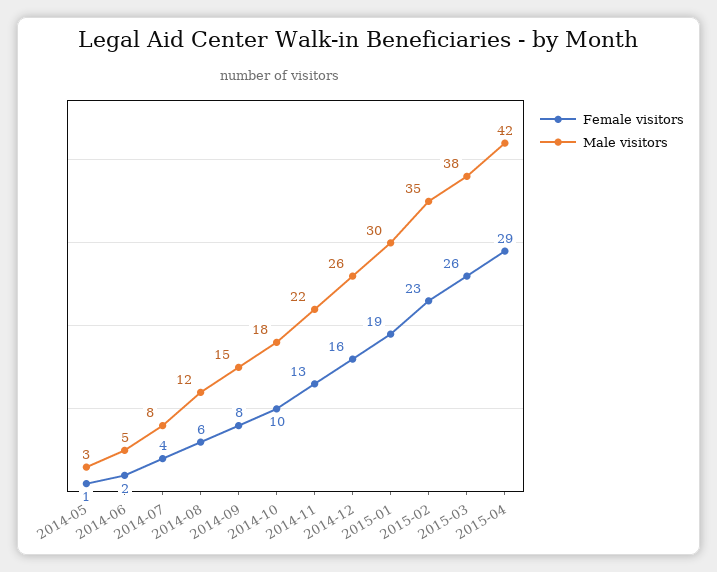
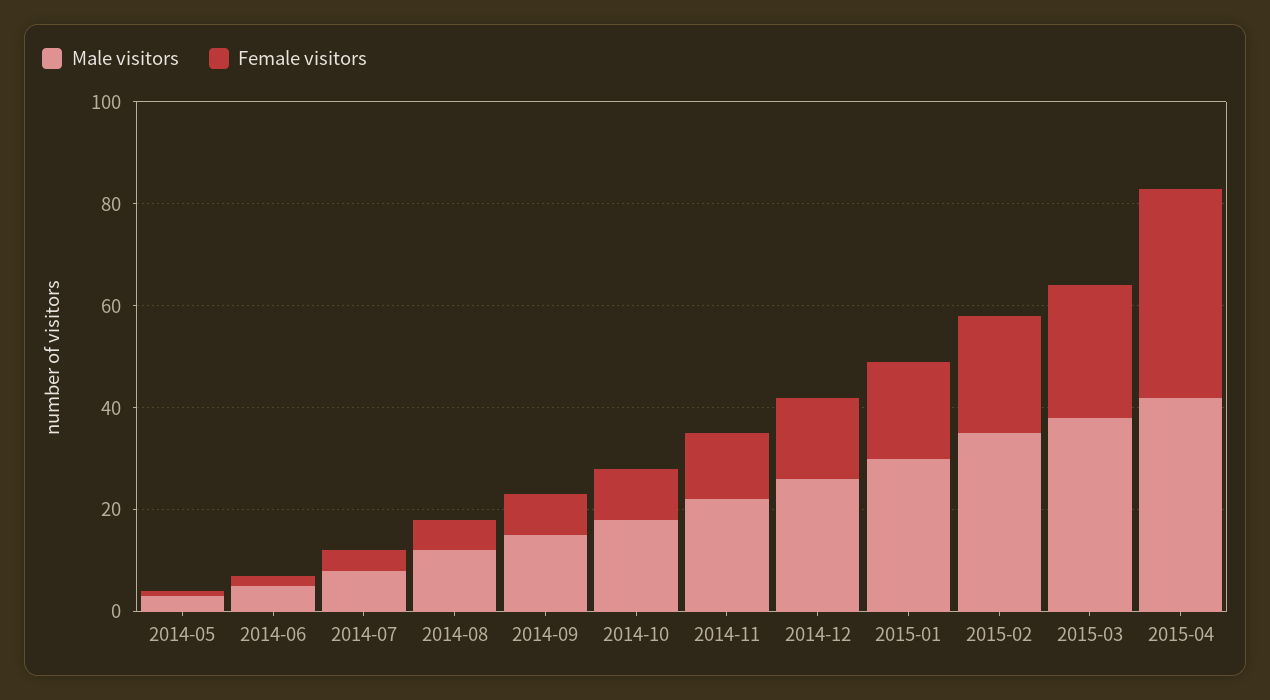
Female visitors, 2015-04: 29 -> 40

